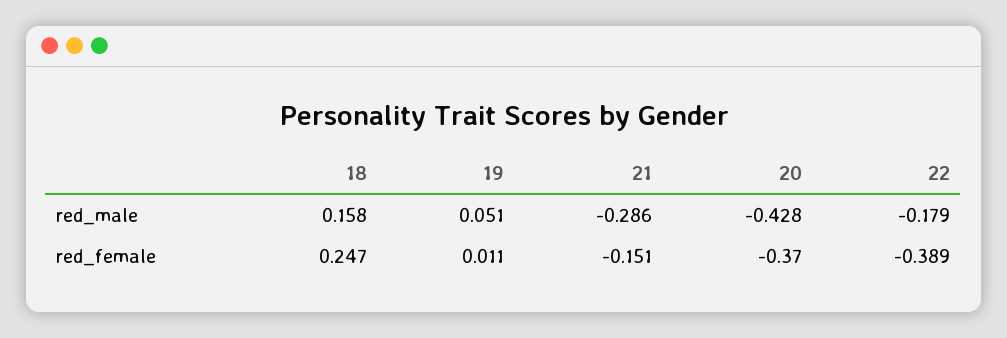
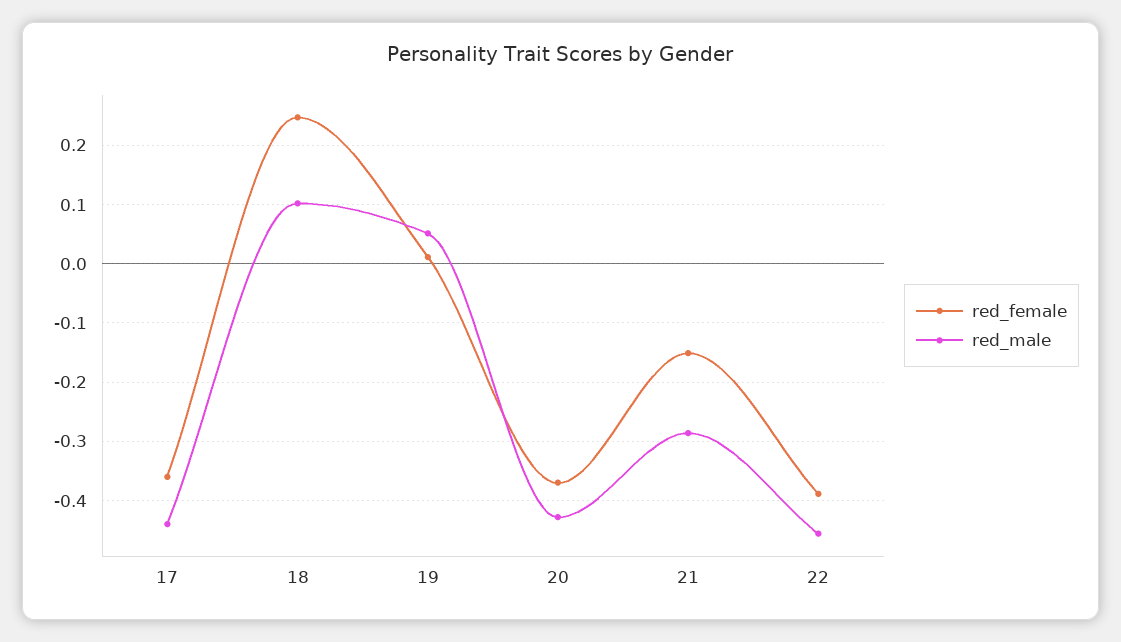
red_male, 18: 0.158 -> 0.1
red_male, 22: -0.179 -> -0.46
red_female, 17: none -> -0.36
red_male, 17: none -> -0.44

